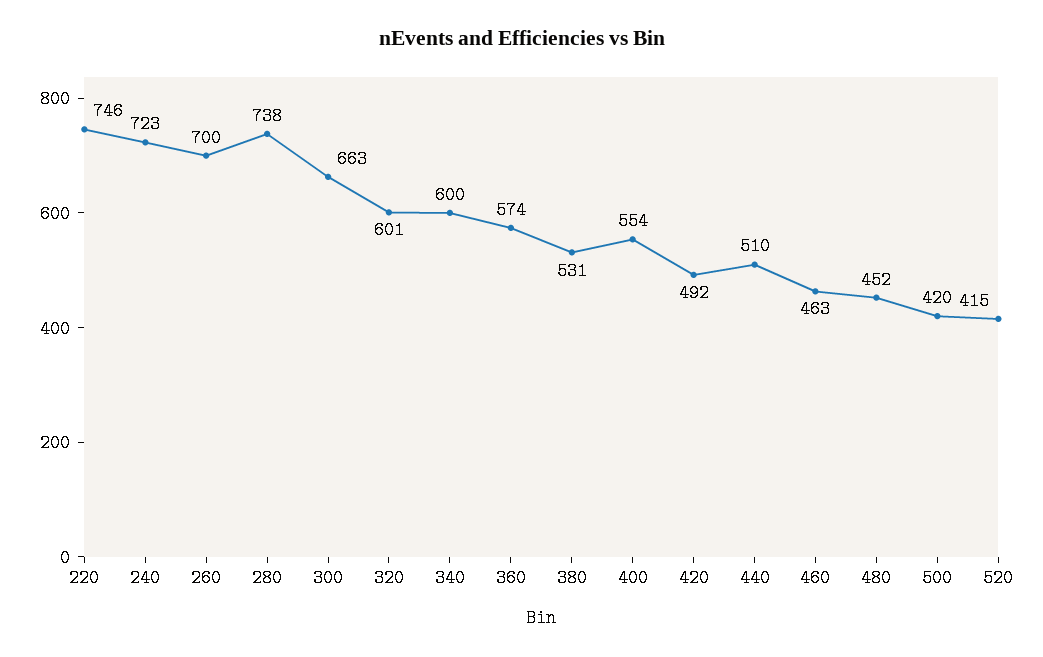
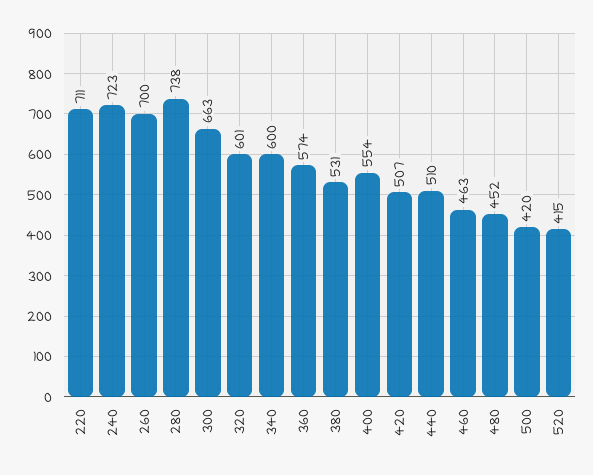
220: 746 -> 711
420: 492 -> 507

